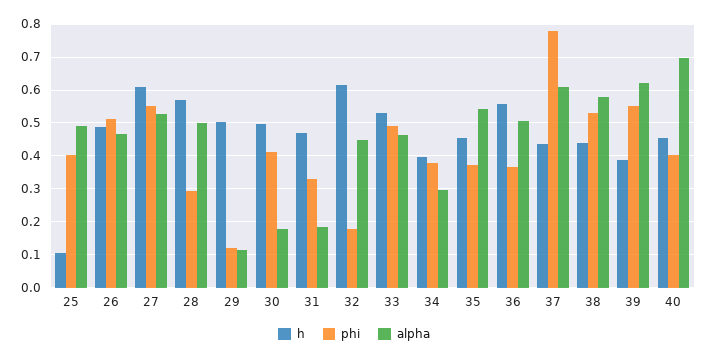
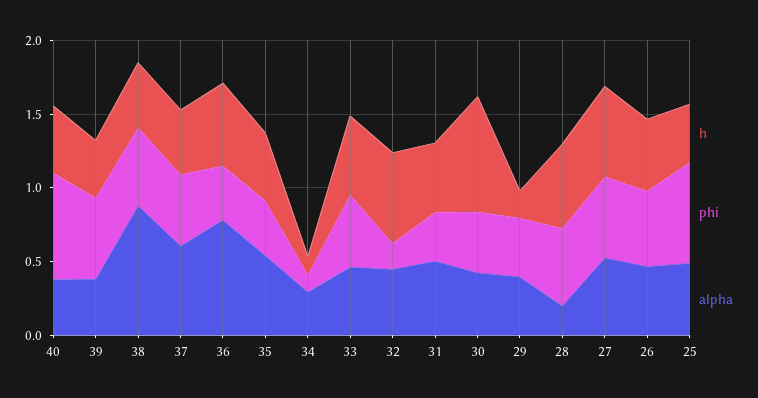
h, 25: 0.1 -> 0.4
phi, 25: 0.4 -> 0.7
phi, 28: 0.3 -> 0.5
alpha, 28: 0.5 -> 0.2
h, 29: 0.5 -> 0.2
phi, 29: 0.12 -> 0.4
alpha, 29: 0.12 -> 0.4
h, 30: 0.5 -> 0.8
alpha, 30: 0.18 -> 0.4
alpha, 31: 0.18 -> 0.5
h, 34: 0.4 -> 0.1
phi, 34: 0.38 -> 0.1
alpha, 36: 0.5 -> 0.8
phi, 37: 0.78 -> 0.5
alpha, 38: 0.58 -> 0.9
alpha, 39: 0.62 -> 0.4
phi, 40: 0.4 -> 0.7
alpha, 40: 0.7 -> 0.4

